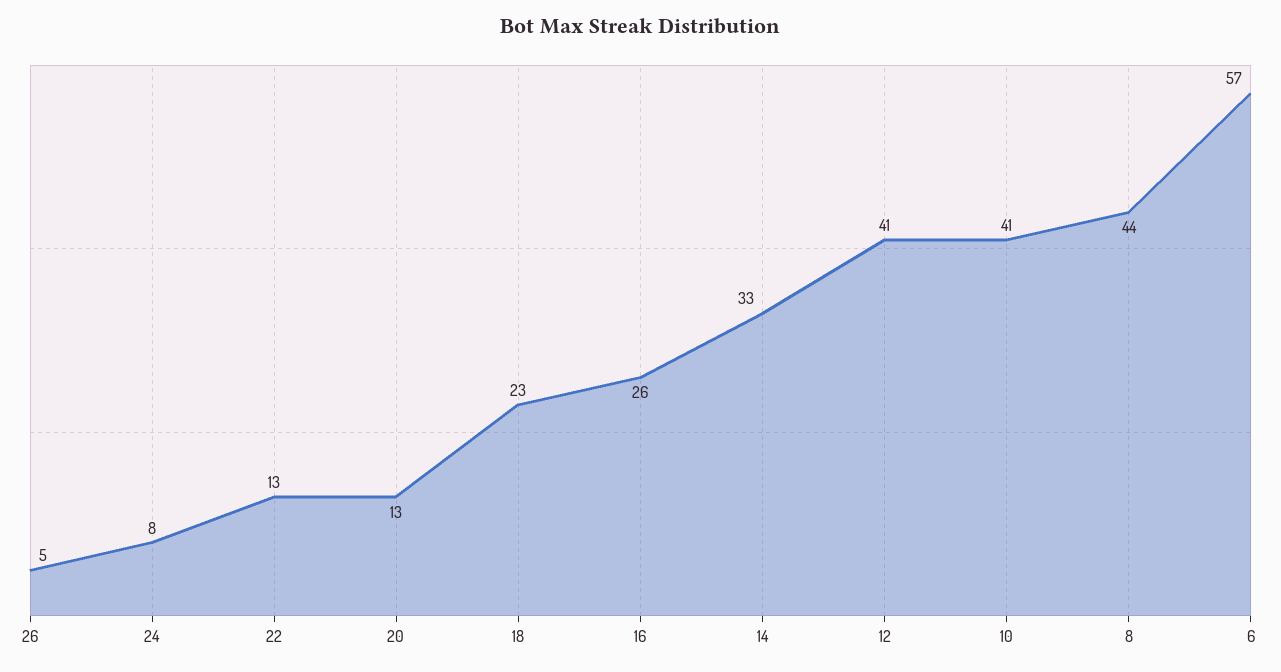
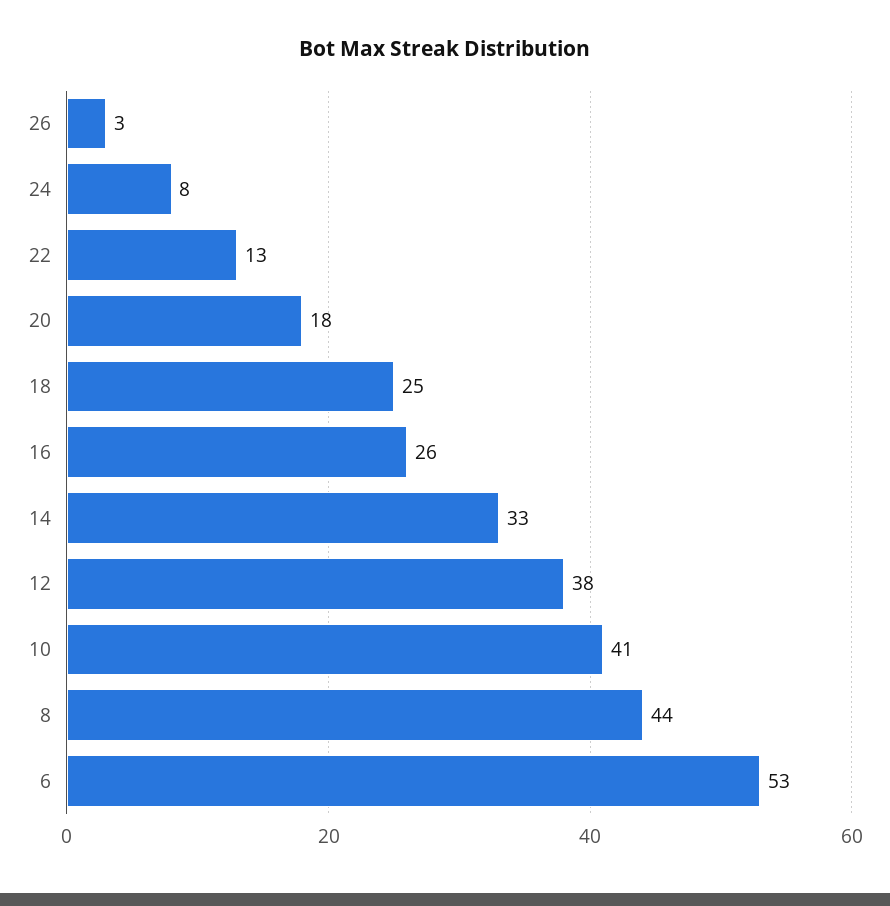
26: 5 -> 3
20: 13 -> 18
18: 23 -> 25
12: 41 -> 38
6: 57 -> 53

